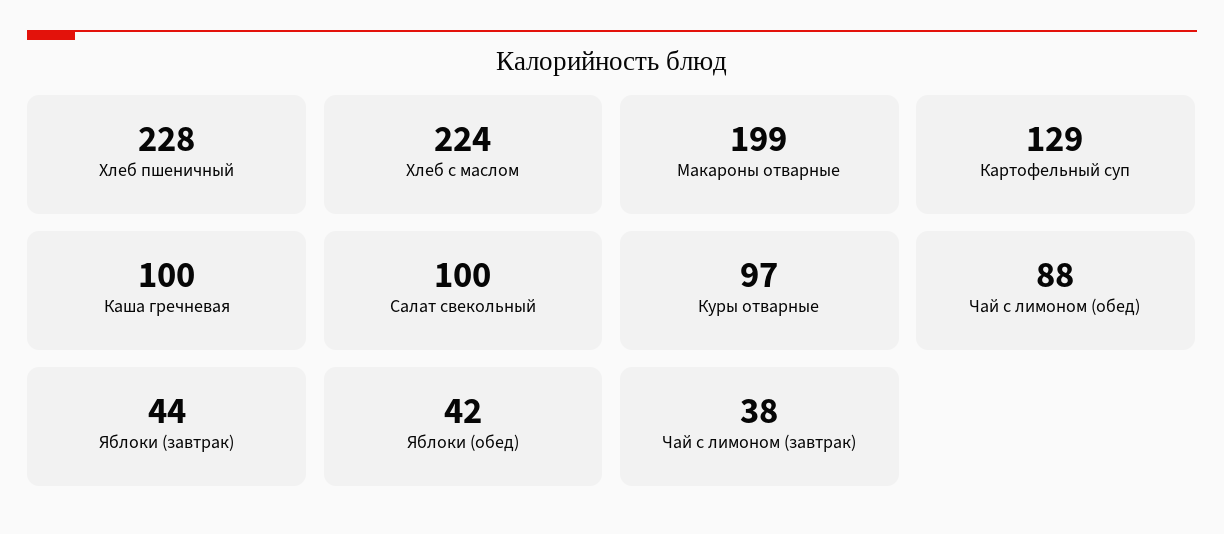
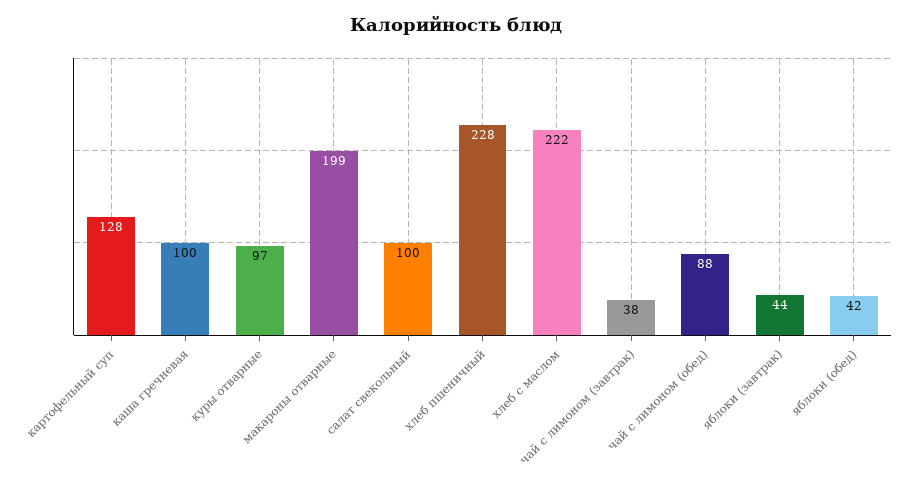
Хлеб с маслом: 224 -> 222
Картофельный суп: 129 -> 128

